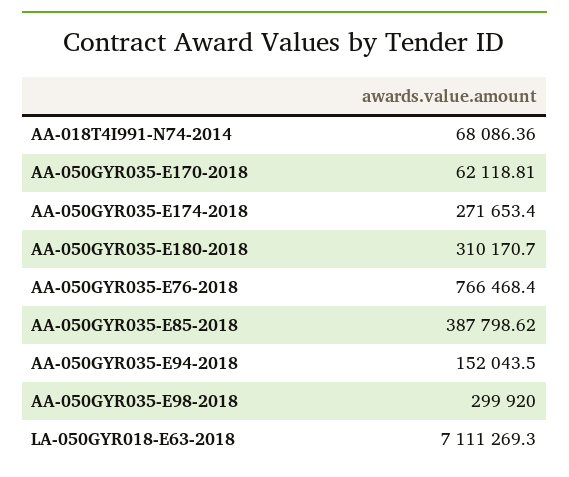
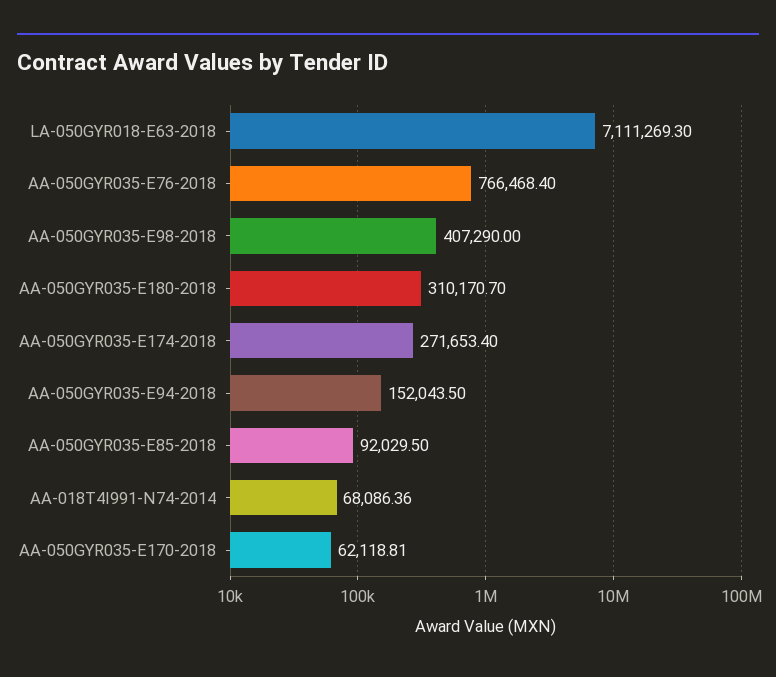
AA-050GYR035-E85-2018: 387798.62 -> 92029.5
AA-050GYR035-E98-2018: 299920 -> 407290

